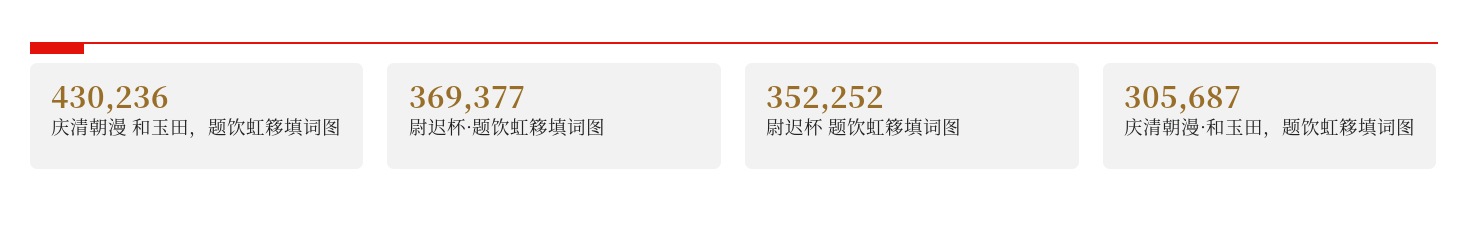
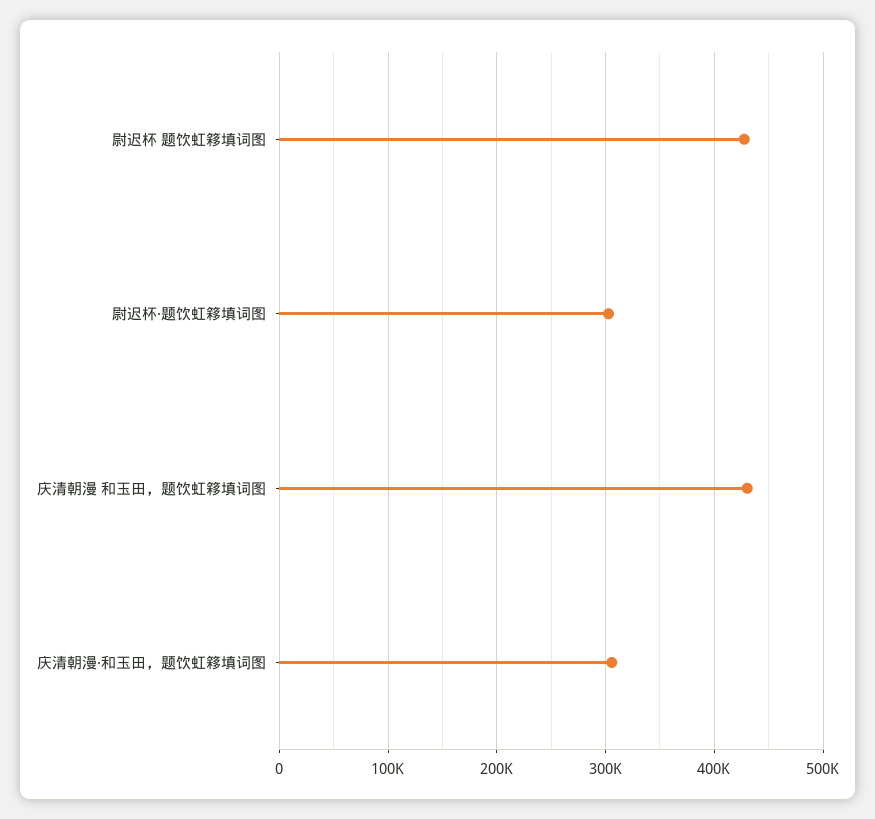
尉迟杯·题饮虹簃填词图: 369377 -> 300000
尉迟杯 题饮虹簃填词图: 352252 -> 430000

